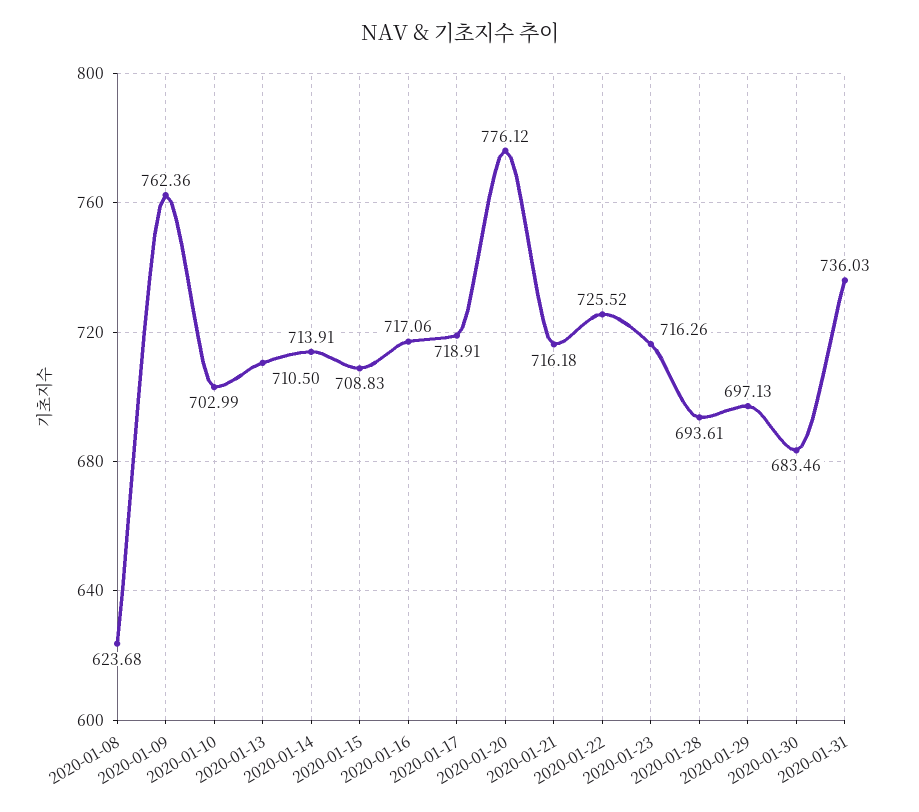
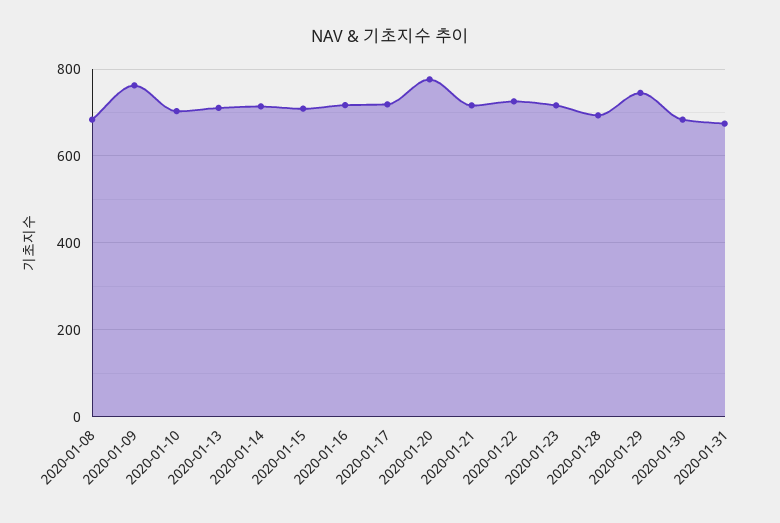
2020-01-08: 623.68 -> 680
2020-01-29: 697.13 -> 740
2020-01-31: 736.03 -> 680

